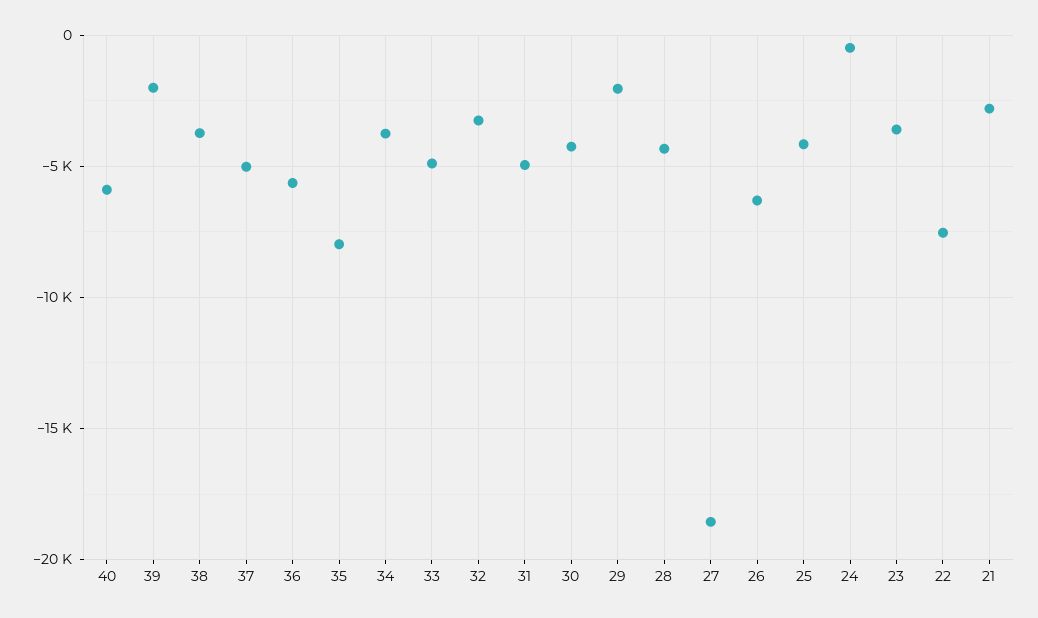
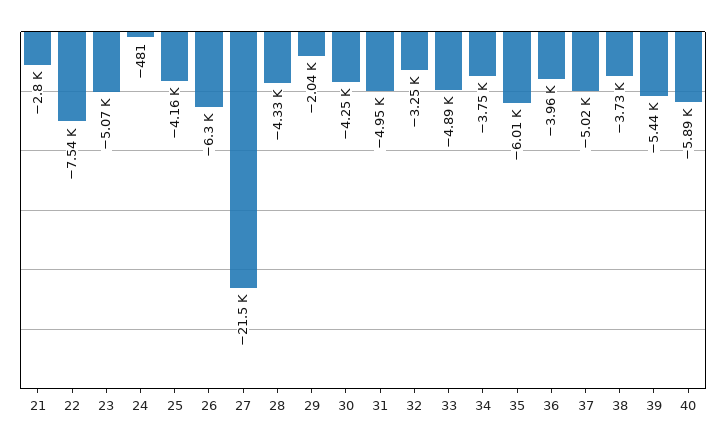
39: -2000 -> -5440
36: -5500 -> -3960
35: -8000 -> -6010
27: -18500 -> -21500
23: -3500 -> -5070

